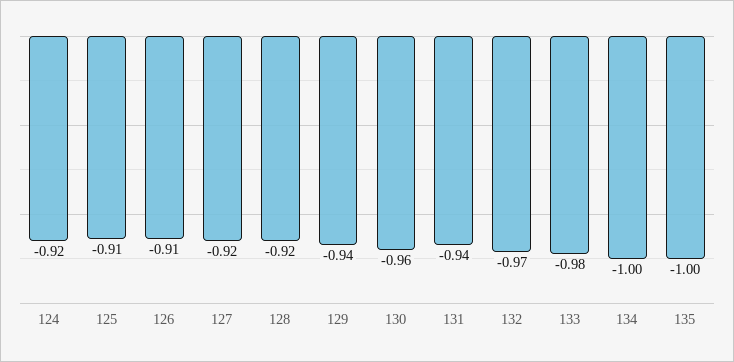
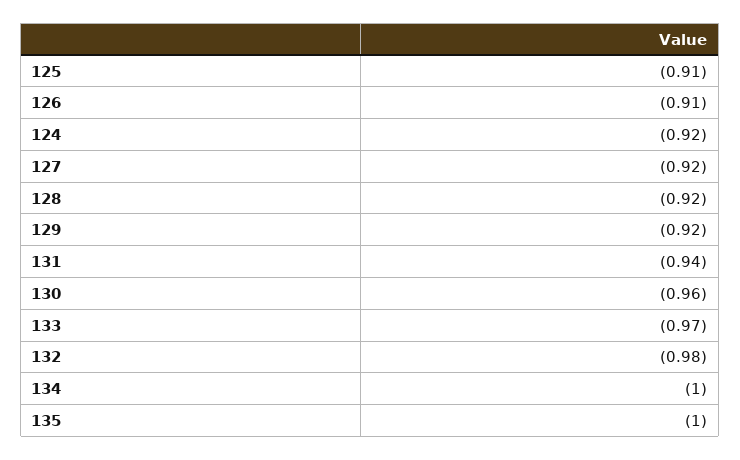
129: -0.94 -> -0.92
132: -0.97 -> -0.98
133: -0.98 -> -0.97

